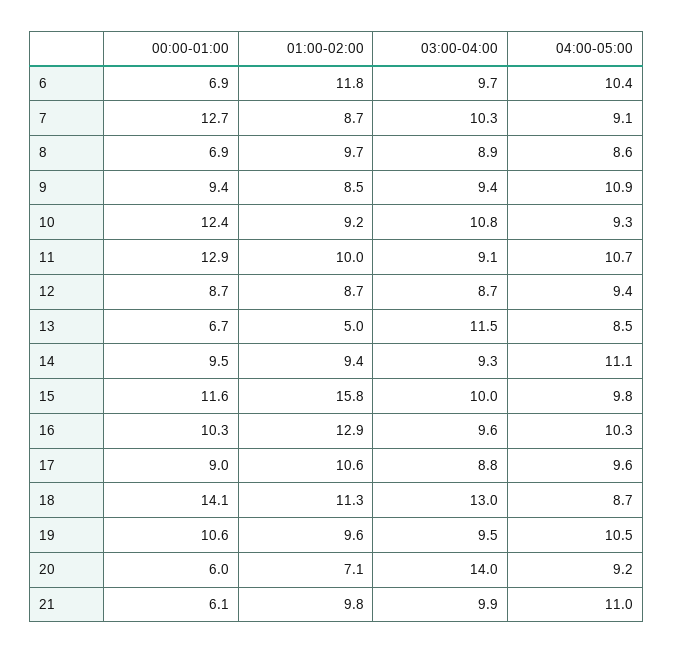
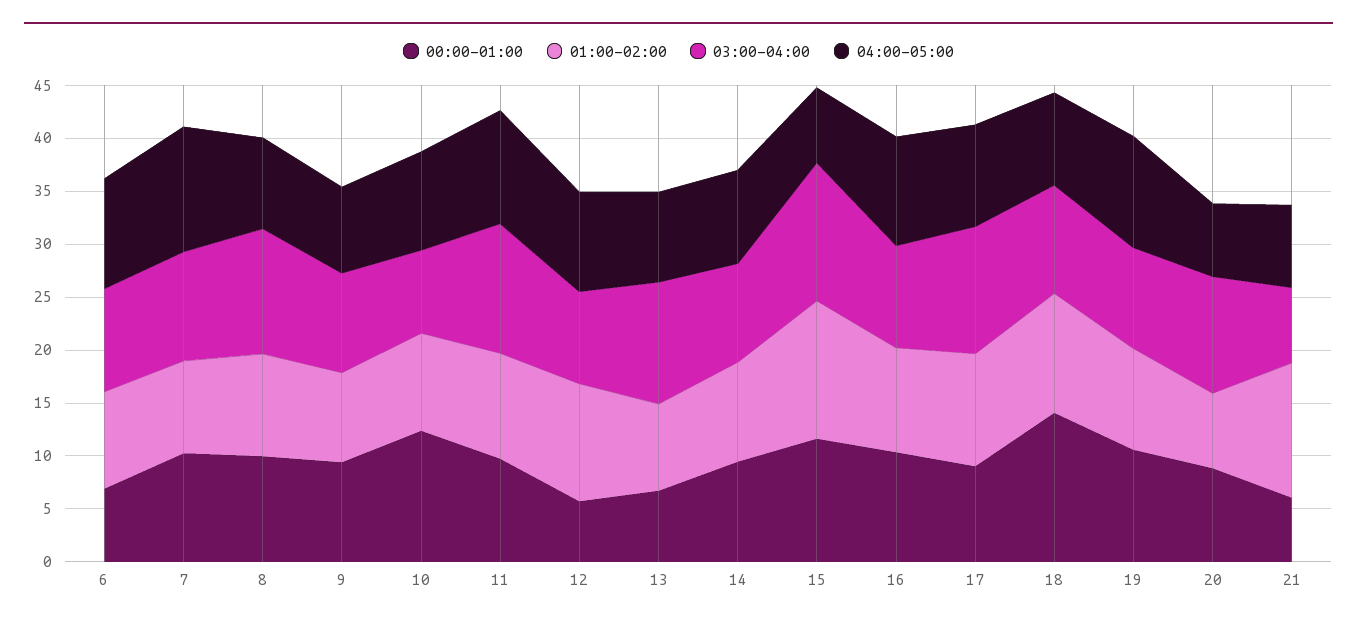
01:00-02:00, 6: 11.8 -> 9
00:00-01:00, 7: 12.7 -> 10
04:00-05:00, 7: 9.1 -> 12
00:00-01:00, 8: 6.9 -> 10
03:00-04:00, 8: 8.9 -> 12
04:00-05:00, 9: 10.9 -> 8
03:00-04:00, 10: 10.8 -> 8
00:00-01:00, 11: 12.9 -> 10
03:00-04:00, 11: 9.1 -> 12
00:00-01:00, 12: 8.7 -> 6
01:00-02:00, 12: 8.7 -> 11
01:00-02:00, 13: 5 -> 8
04:00-05:00, 14: 11.1 -> 9
01:00-02:00, 15: 15.8 -> 13
03:00-04:00, 15: 10 -> 13
04:00-05:00, 15: 9.8 -> 7
01:00-02:00, 16: 12.9 -> 10
03:00-04:00, 17: 8.8 -> 12
03:00-04:00, 18: 13 -> 10
00:00-01:00, 20: 6 -> 9
03:00-04:00, 20: 14 -> 11
04:00-05:00, 20: 9.2 -> 7
01:00-02:00, 21: 9.8 -> 13
03:00-04:00, 21: 9.9 -> 7
04:00-05:00, 21: 11 -> 8

